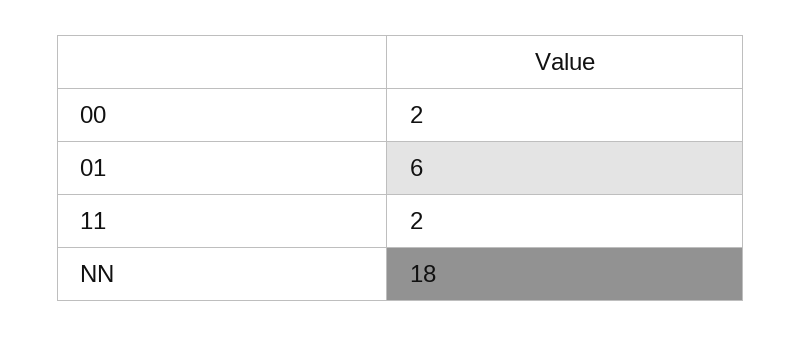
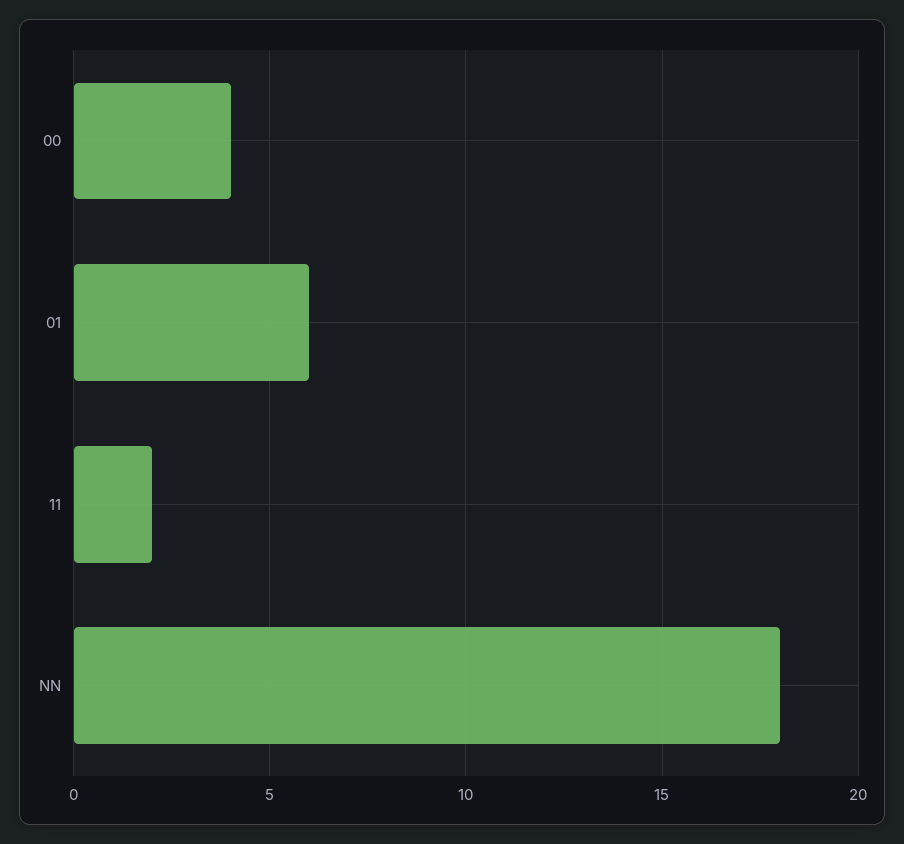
00: 2 -> 4

